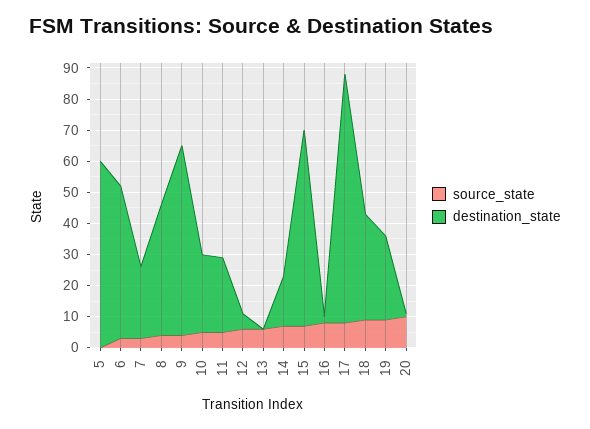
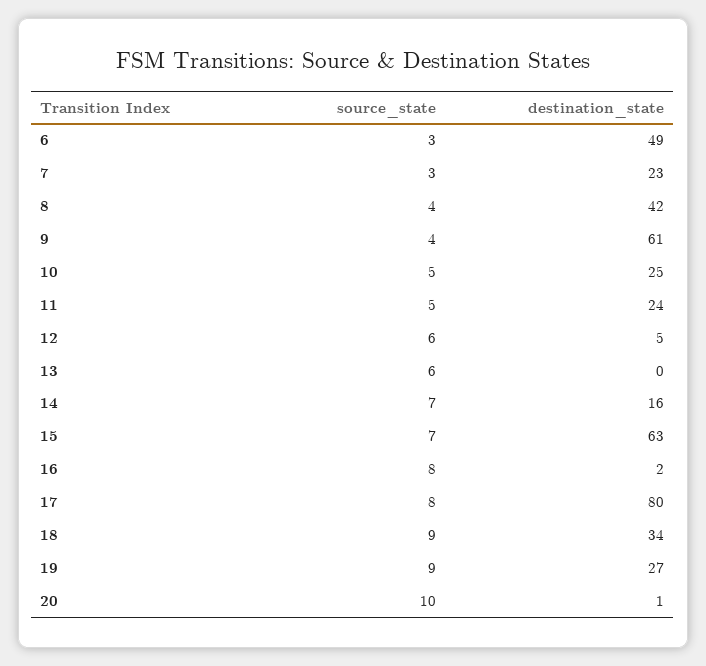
source_state, 5: 0 -> none
destination_state, 5: 60 -> none

